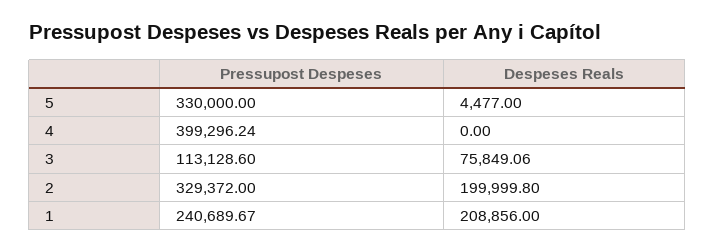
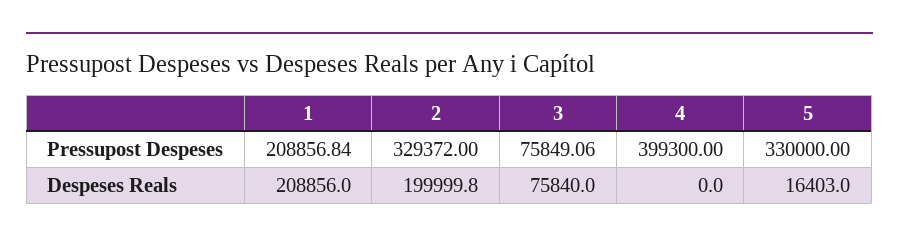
Despeses Reals, 5: 4477 -> 16403
Pressupost Despeses, 4: 399296.24 -> 399300
Pressupost Despeses, 3: 113128.6 -> 75849.06
Despeses Reals, 3: 75849.06 -> 75840
Pressupost Despeses, 1: 240689.67 -> 208856.84

